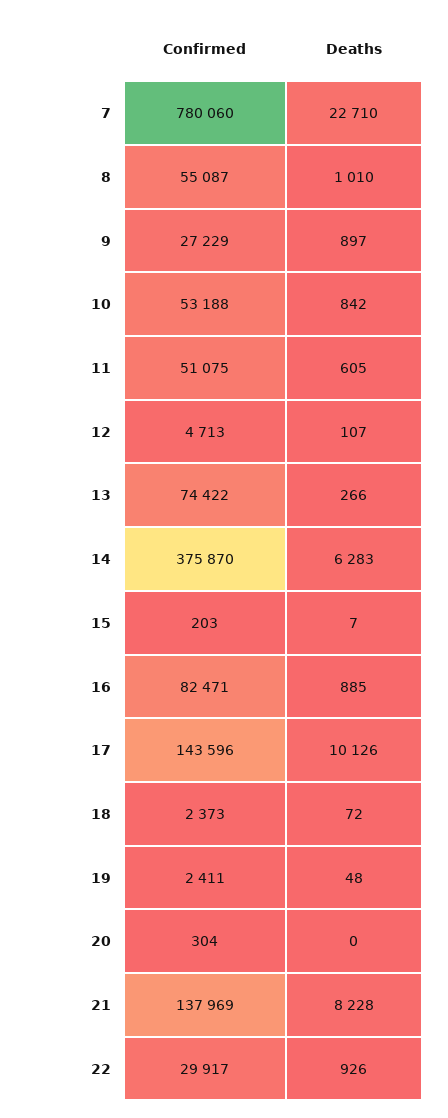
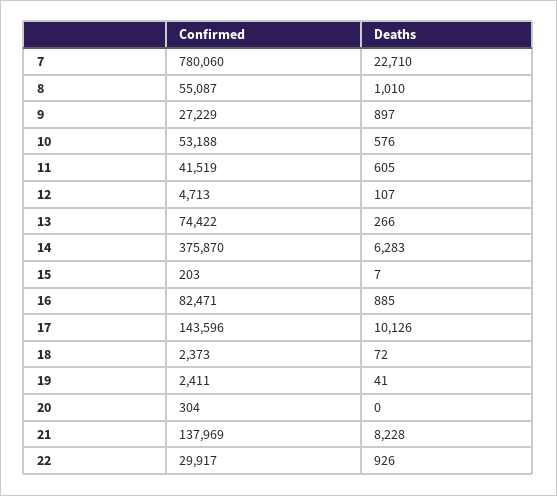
Deaths, 10: 842 -> 576
Confirmed, 11: 51075 -> 41519
Deaths, 19: 48 -> 41

